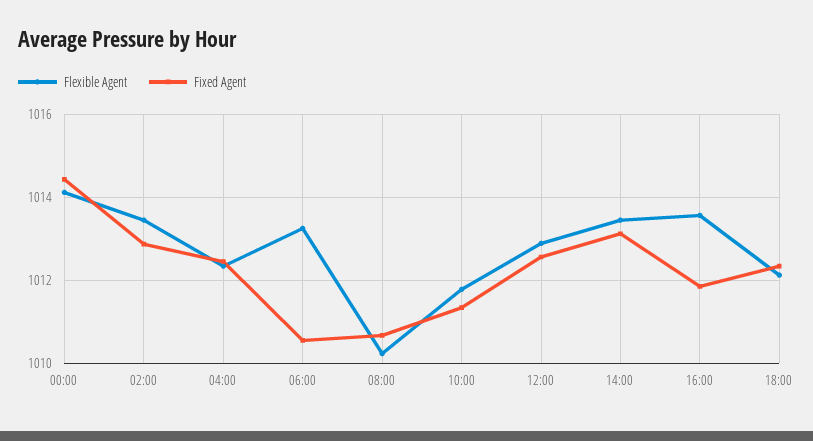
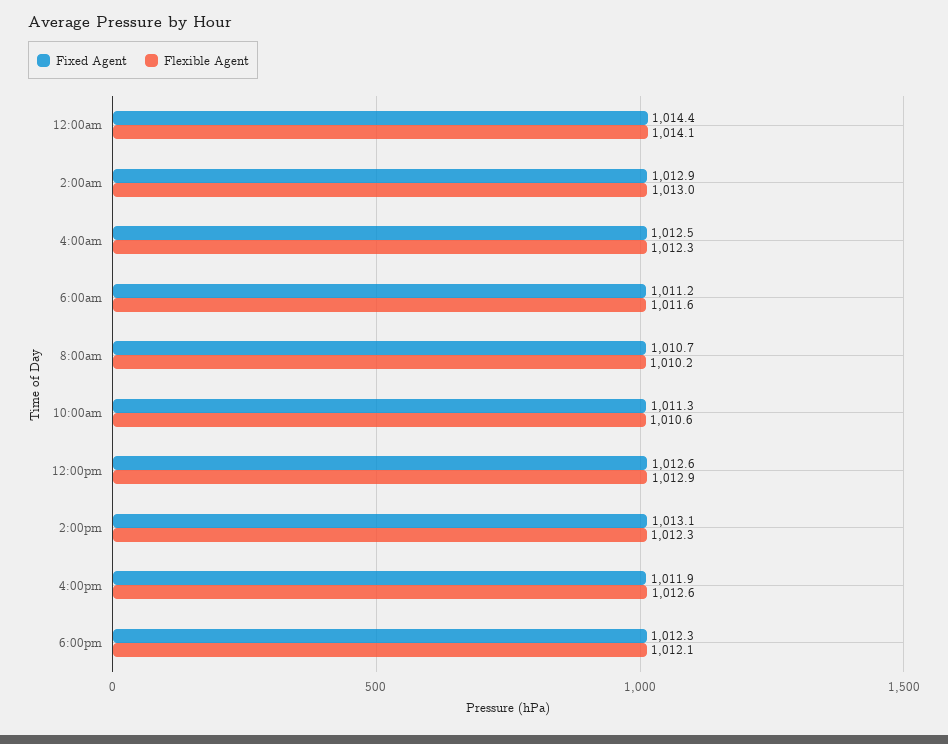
Flexible Agent, 02:00: 1013.4 -> 1013
Flexible Agent, 06:00: 1013.2 -> 1011.6
Fixed Agent, 06:00: 1010.6 -> 1011.2
Flexible Agent, 10:00: 1011.8 -> 1010.6
Flexible Agent, 14:00: 1013.4 -> 1012.3
Flexible Agent, 16:00: 1013.6 -> 1012.6

